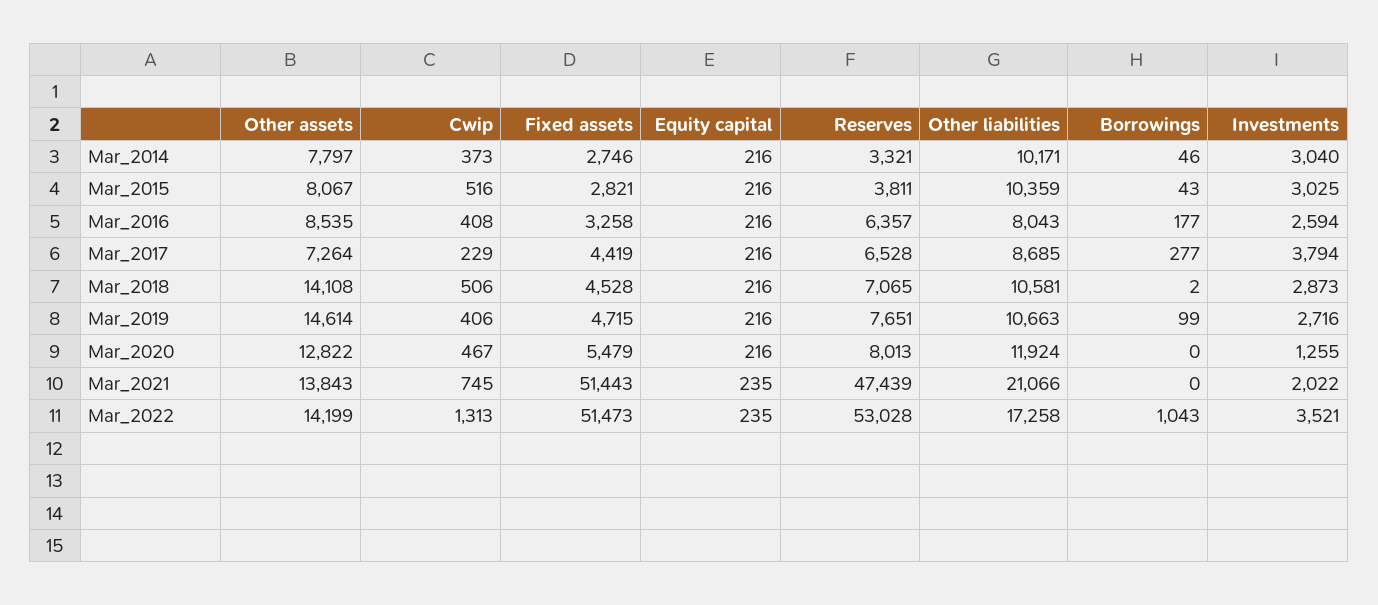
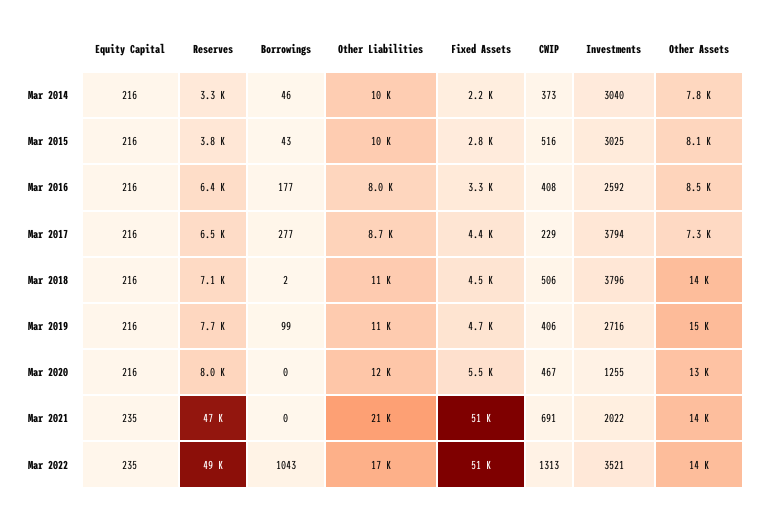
Fixed assets, Mar_2014: 2746 -> 2200
Investments, Mar_2016: 2594 -> 2592
Investments, Mar_2018: 2873 -> 3796
Cwip, Mar_2021: 745 -> 691
Reserves, Mar_2022: 53028 -> 49000

